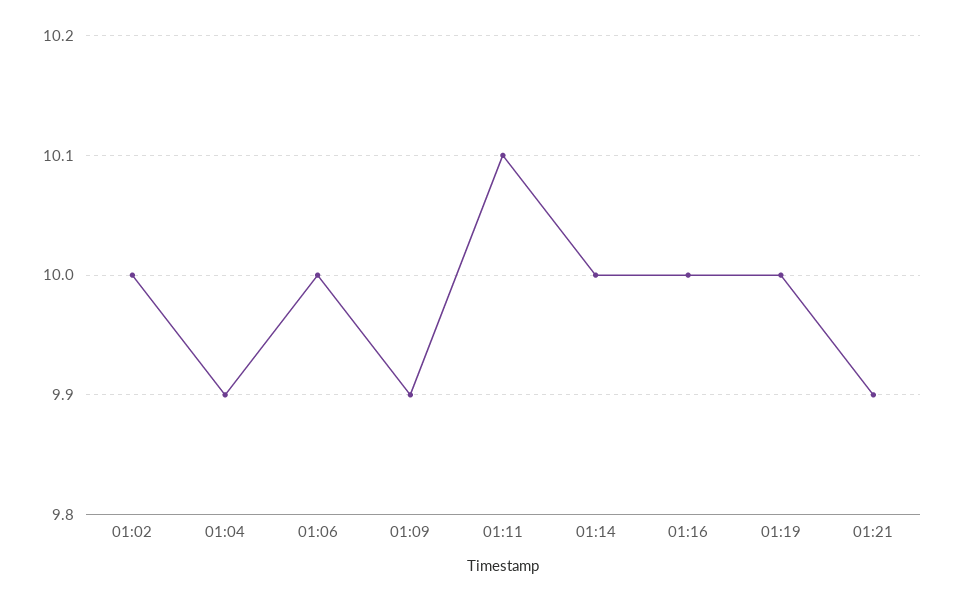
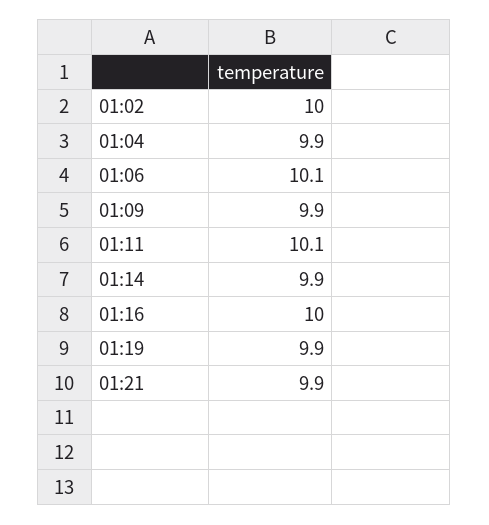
01:06: 10 -> 10.1
01:14: 10 -> 9.9
01:19: 10 -> 9.9

